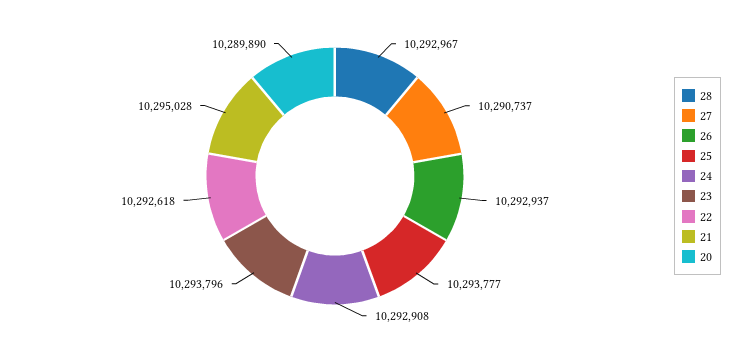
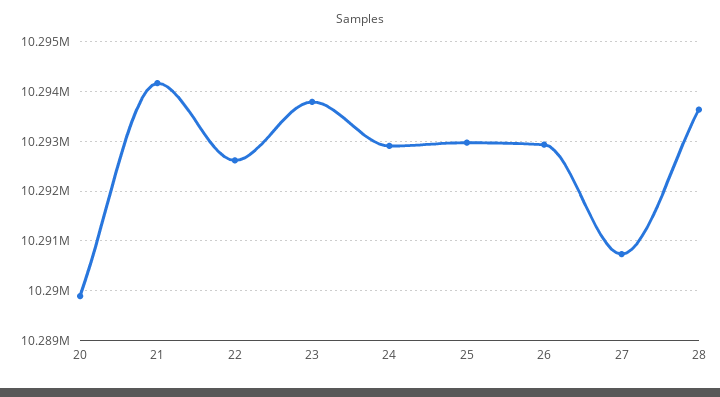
28: 10292967 -> 10293600
25: 10293777 -> 10293000
21: 10295028 -> 10294200

